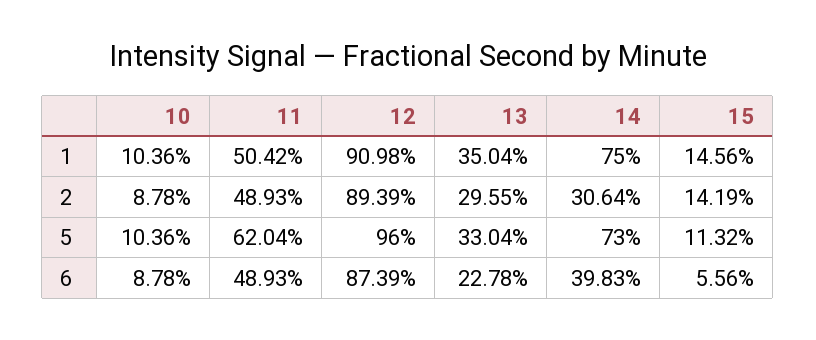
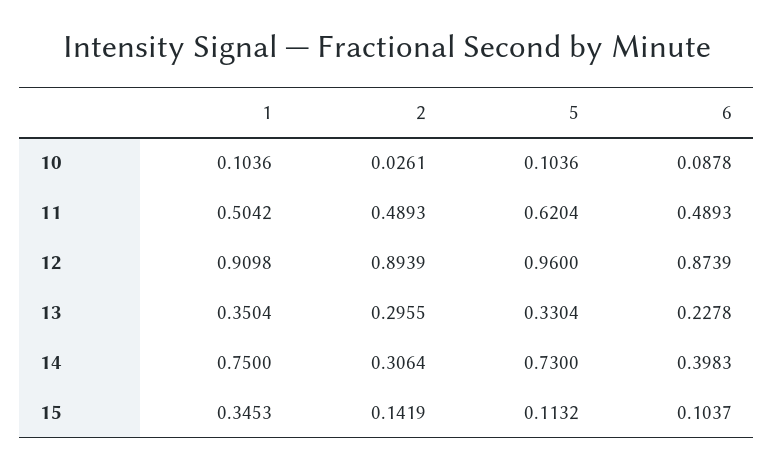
15, 1: 0.1456 -> 0.3453
10, 2: 0.0878 -> 0.0261
15, 6: 0.0556 -> 0.1037

